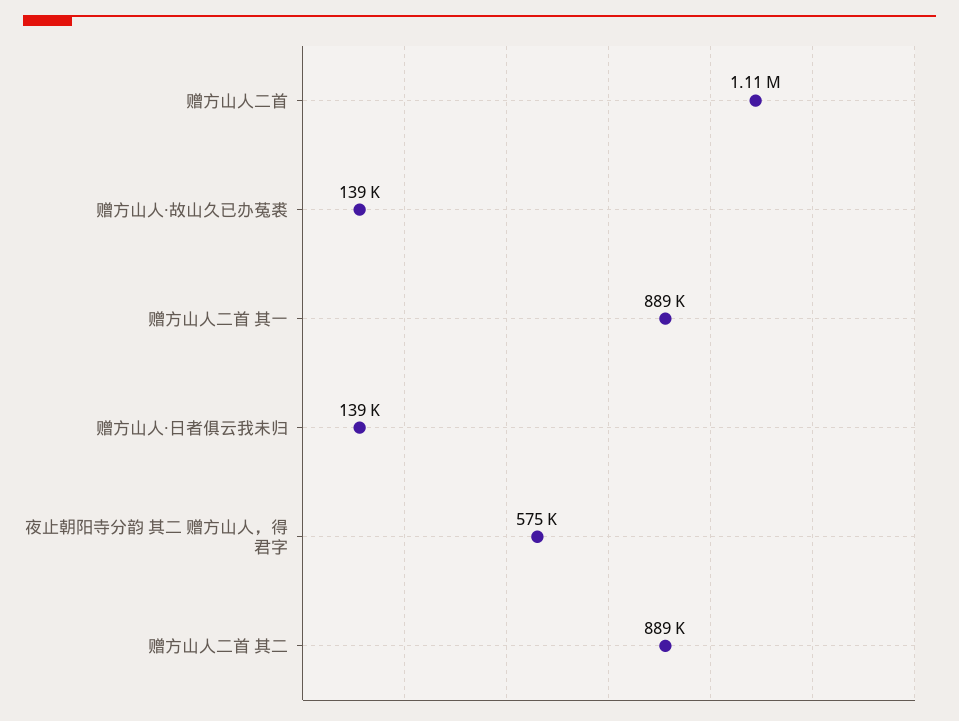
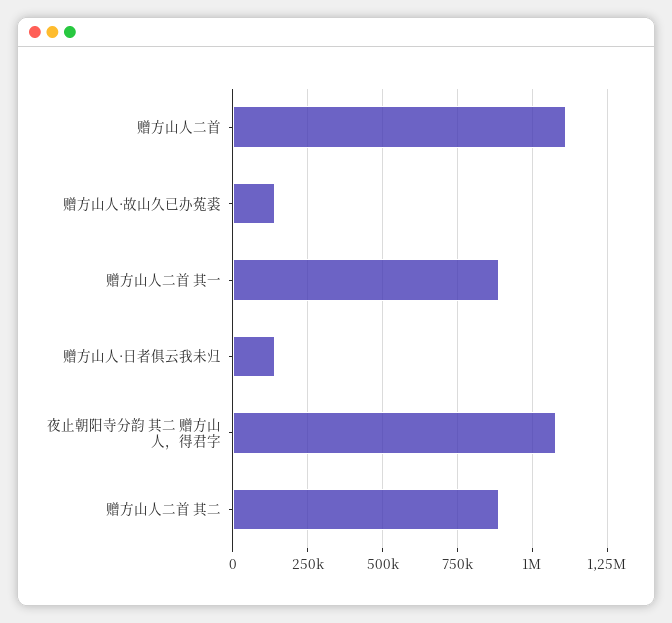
夜止朝阳寺分韵 其二 赠方山人，得君字: 575000 -> 1075000

